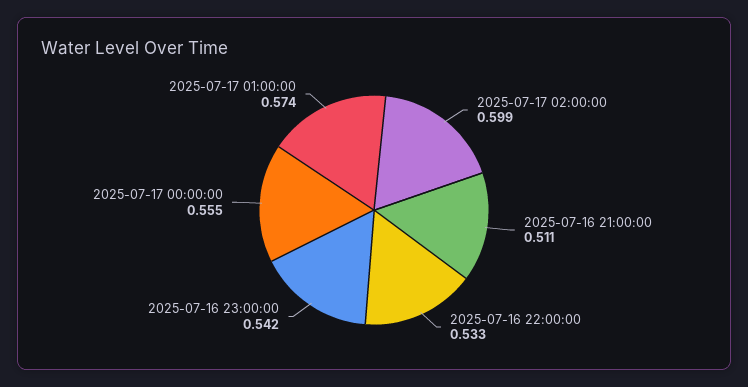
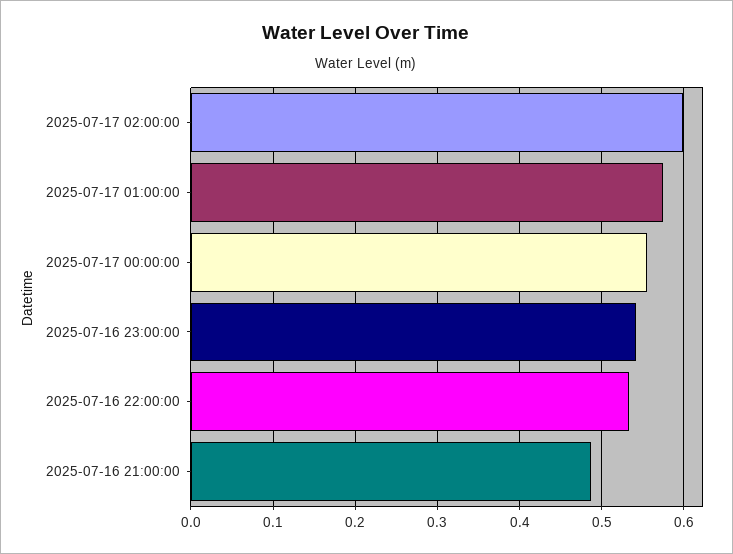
2025-07-16 21:00:00: 0.511 -> 0.49

